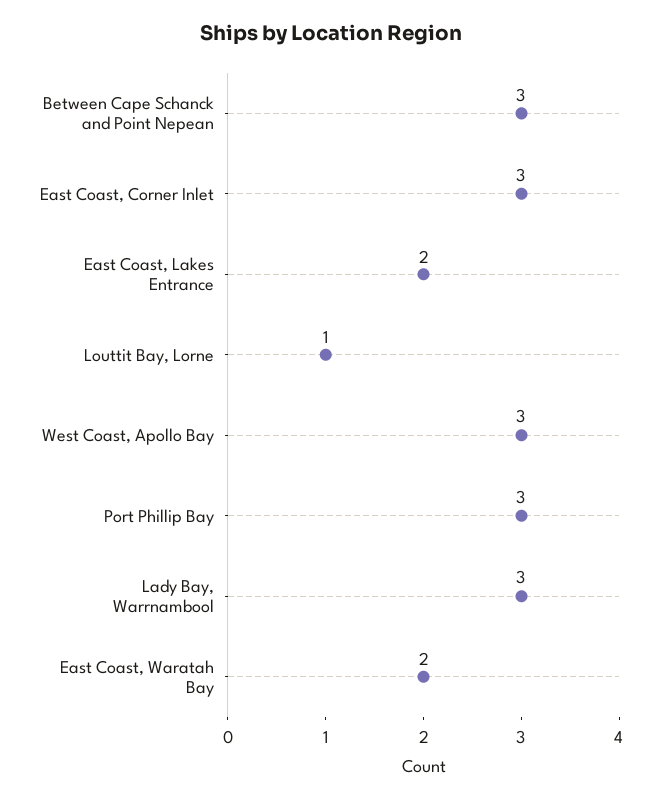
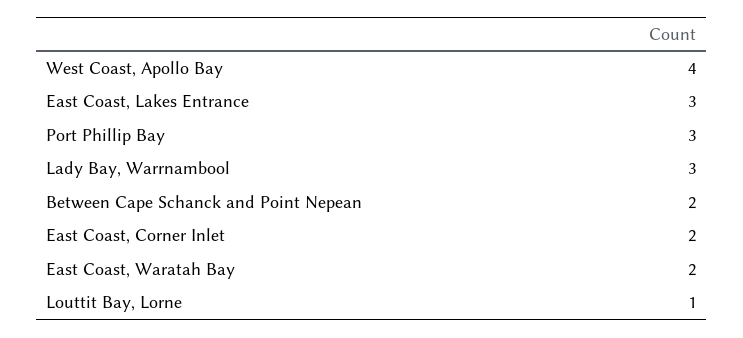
Between Cape Schanck and Point Nepean: 3 -> 2
East Coast, Corner Inlet: 3 -> 2
East Coast, Lakes Entrance: 2 -> 3
West Coast, Apollo Bay: 3 -> 4

